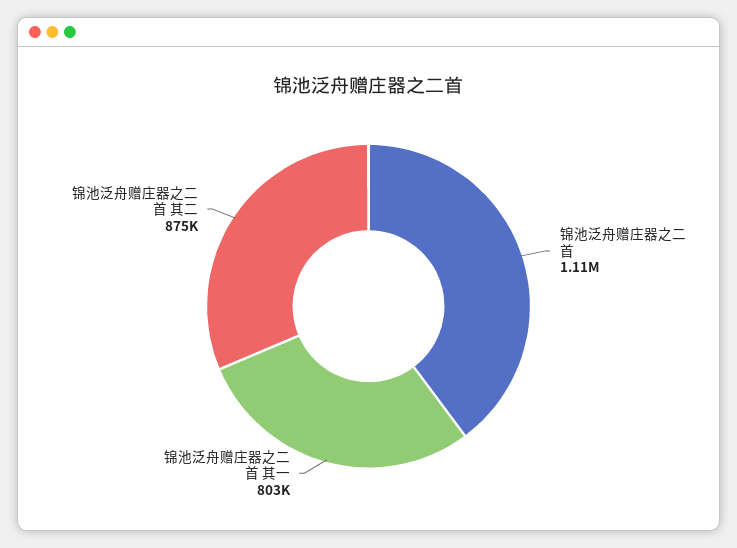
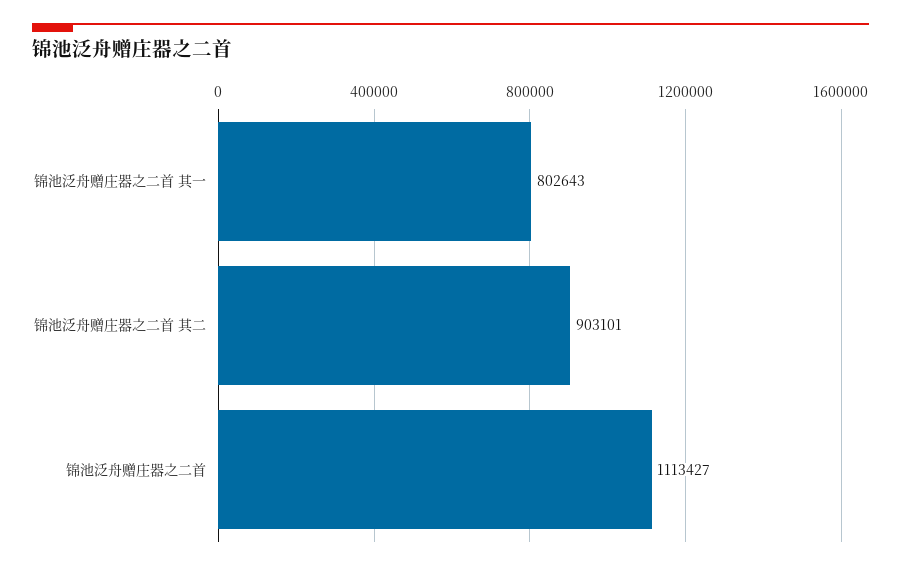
锦池泛舟赠庄器之二首 其二: 875000 -> 903101

